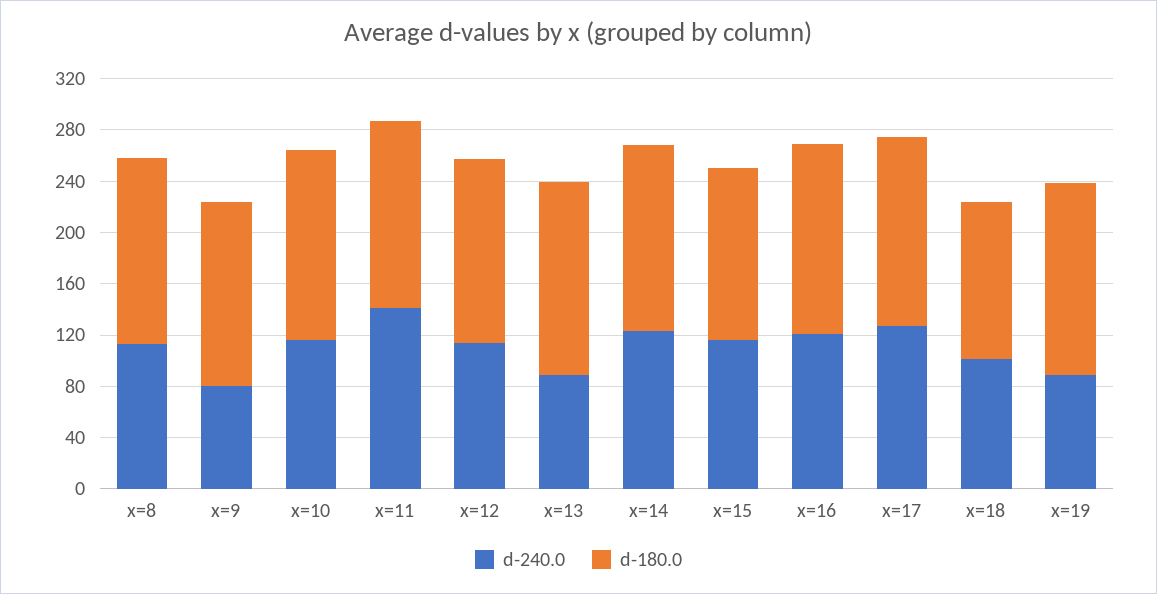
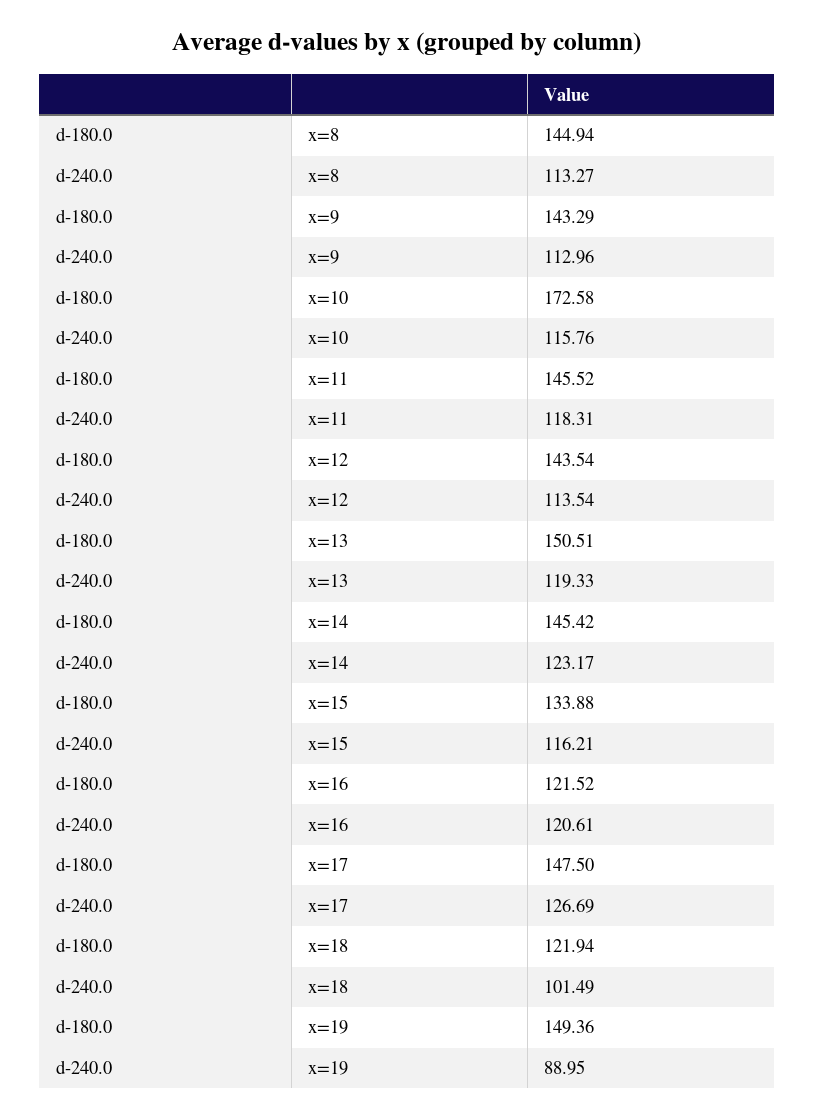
d-240.0, x=9: 80 -> 112.96
d-180.0, x=10: 150 -> 172.58
d-240.0, x=11: 140 -> 118.31
d-240.0, x=13: 90 -> 119.33
d-180.0, x=16: 150 -> 121.52

